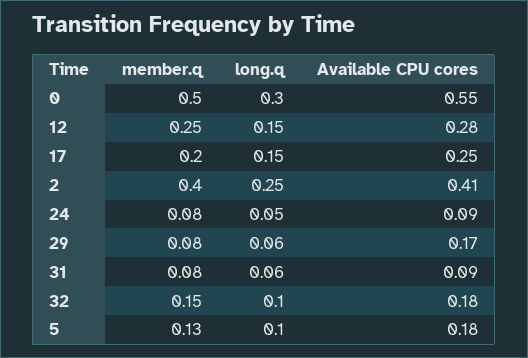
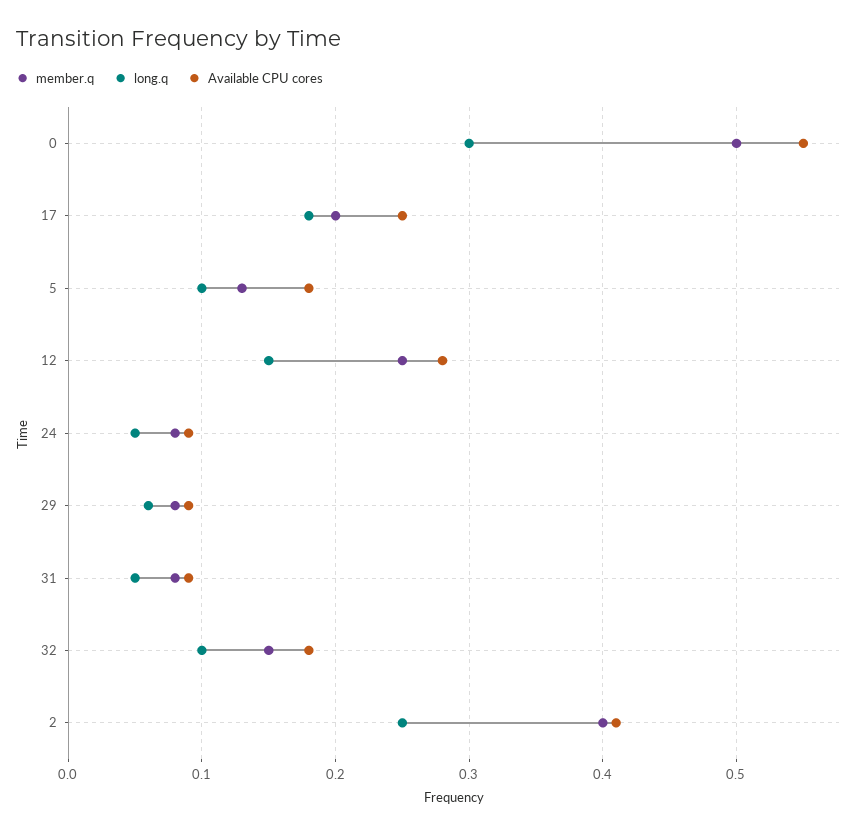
long.q, 17: 0.15 -> 0.18
Available CPU cores, 29: 0.17 -> 0.09
long.q, 31: 0.06 -> 0.05

